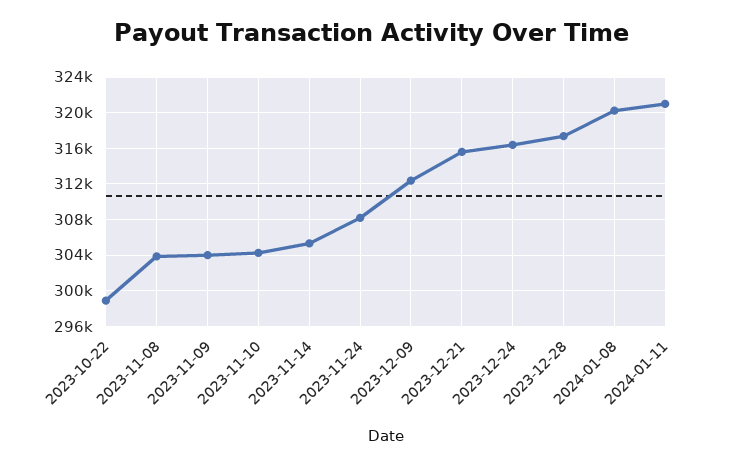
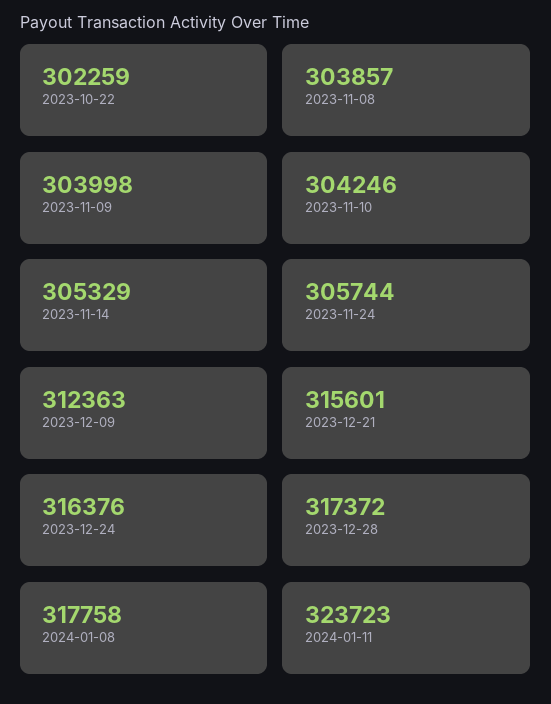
2023-10-22: 299000 -> 302259
2023-11-24: 308000 -> 305744
2024-01-08: 320000 -> 317758
2024-01-11: 321000 -> 323723

